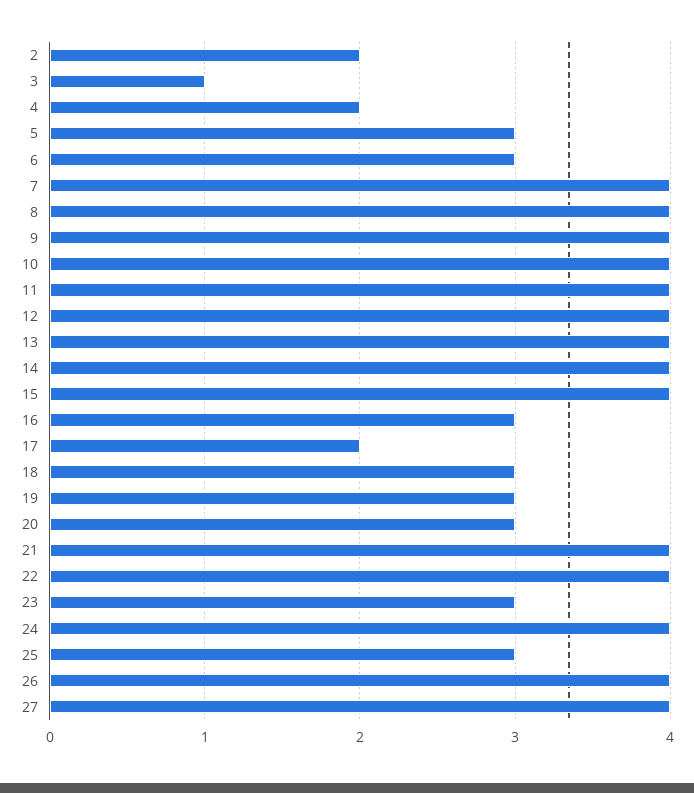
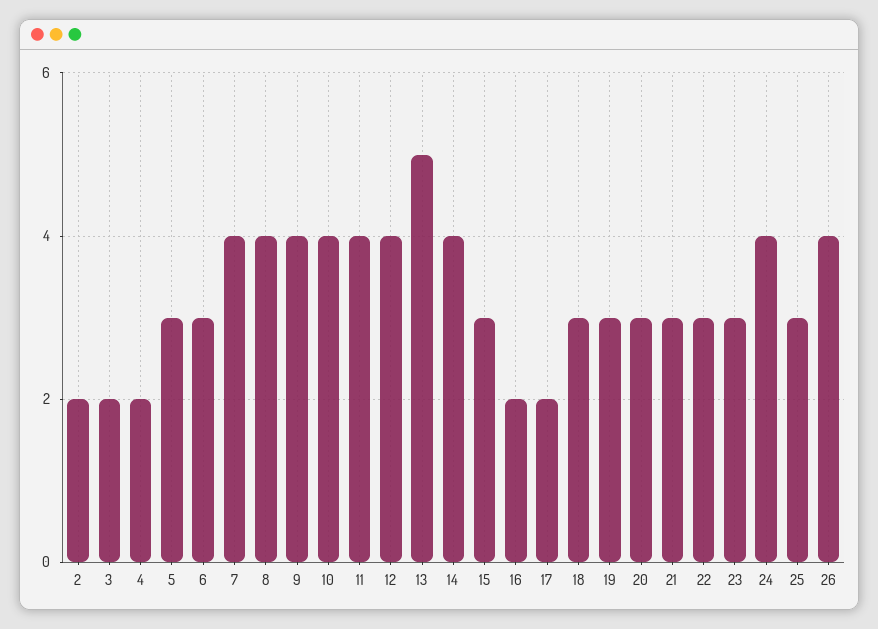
3: 1 -> 2
13: 4 -> 5
15: 4 -> 3
16: 3 -> 2
21: 4 -> 3
22: 4 -> 3
27: 4 -> none

